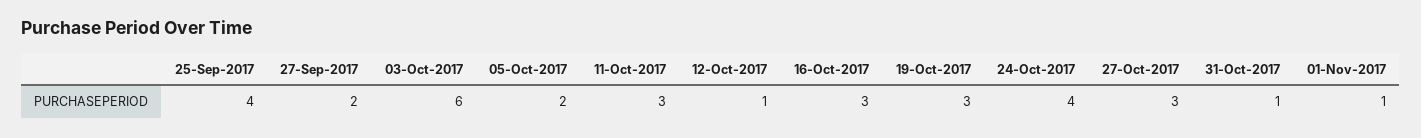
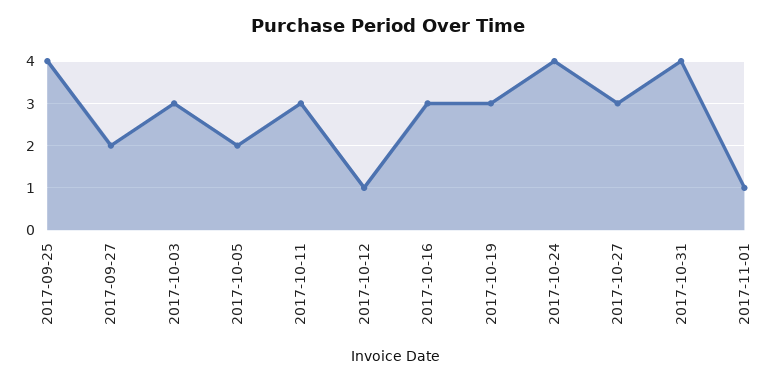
03-Oct-2017: 6 -> 3
31-Oct-2017: 1 -> 4

